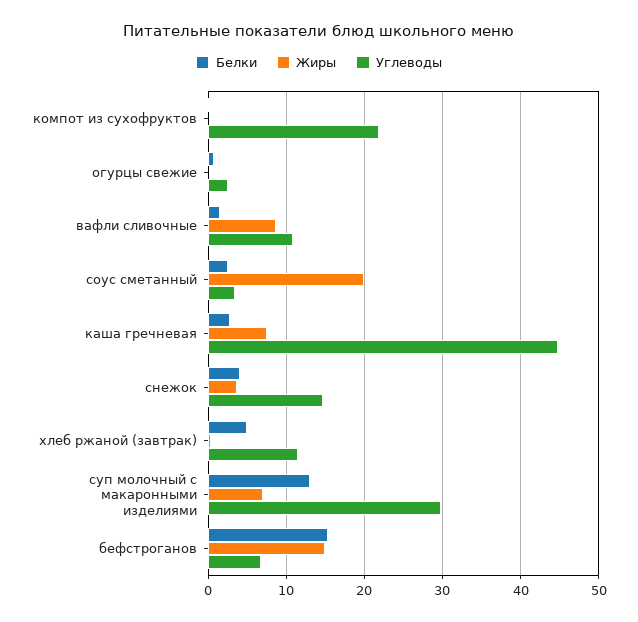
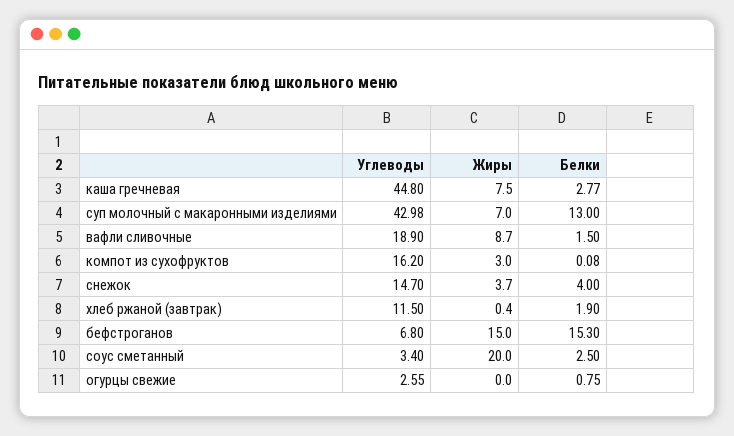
Жиры, компот из сухофруктов: 0 -> 3
Углеводы, компот из сухофруктов: 22 -> 16.2
Углеводы, вафли сливочные: 11 -> 18.9
Белки, хлеб ржаной (завтрак): 5 -> 1.9
Углеводы, суп молочный с макаронными изделиями: 30 -> 42.98

